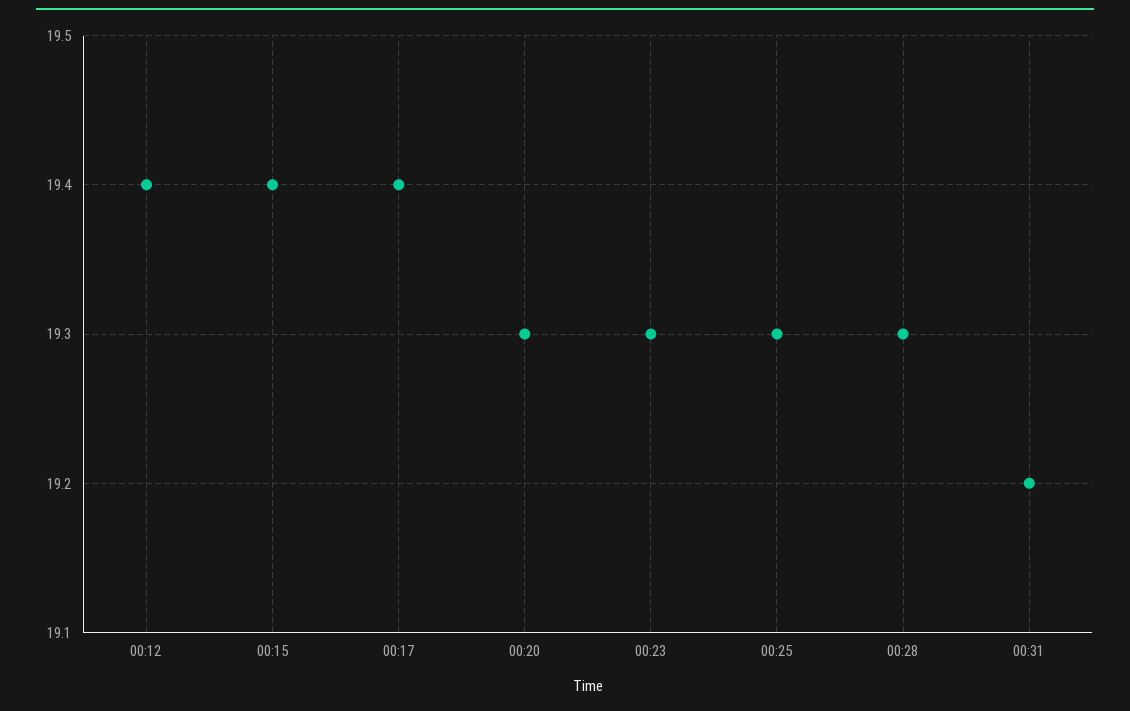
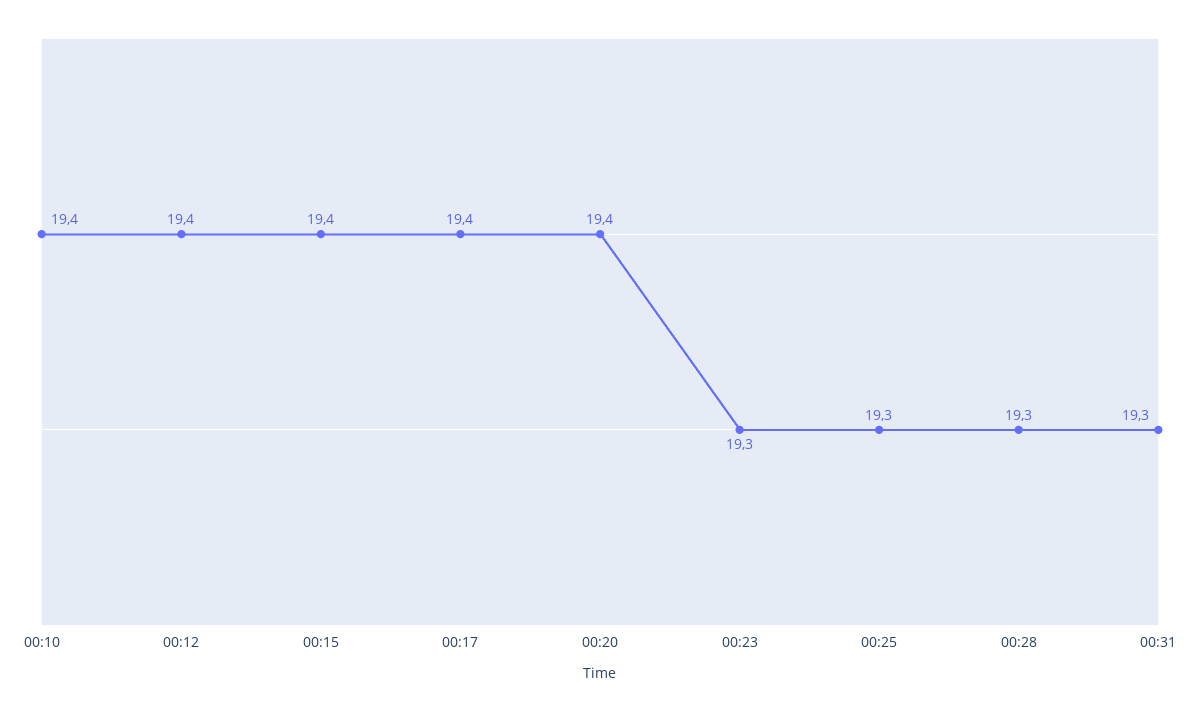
00:20: 19.3 -> 19.4
00:31: 19.2 -> 19.3
00:10: none -> 19.4

